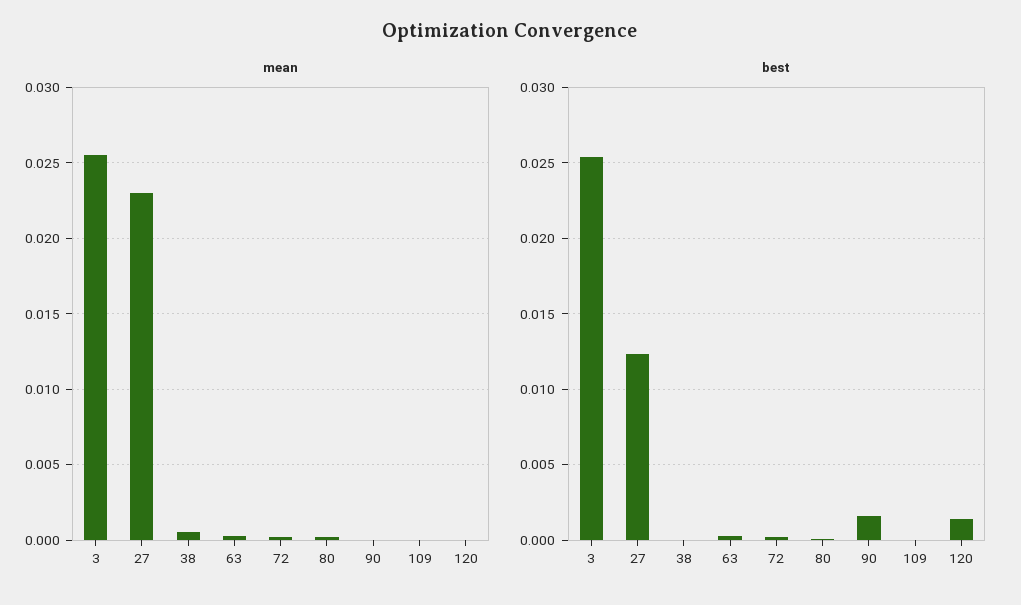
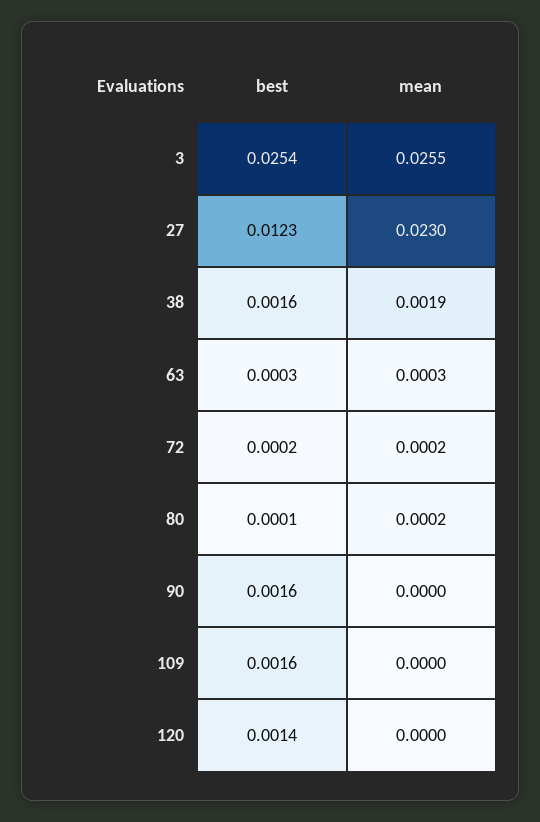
mean, 38: 0.0005 -> 0.0019
best, 38: 0 -> 0.0016
best, 109: 0 -> 0.0016

